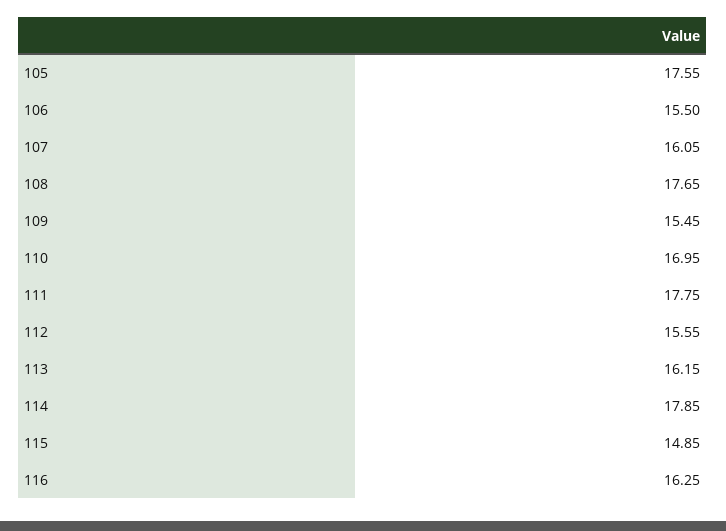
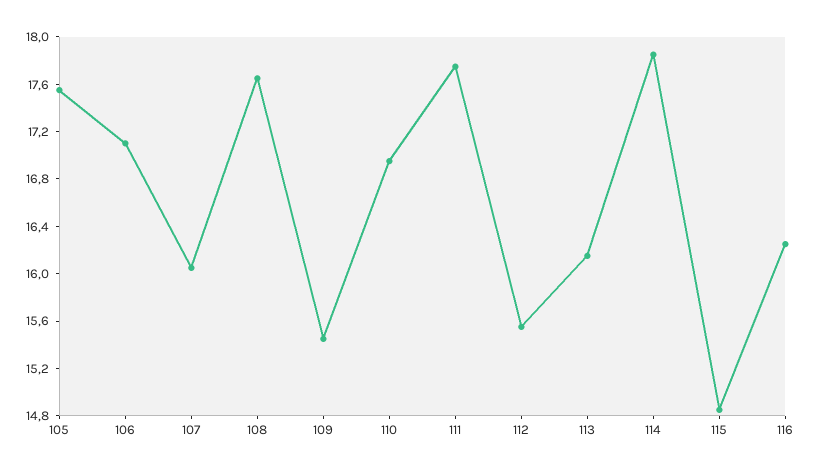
106: 15.5 -> 17.1

